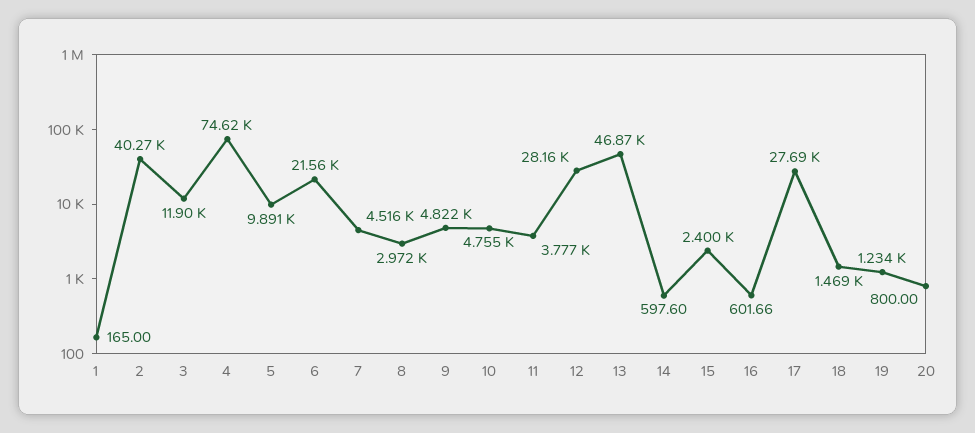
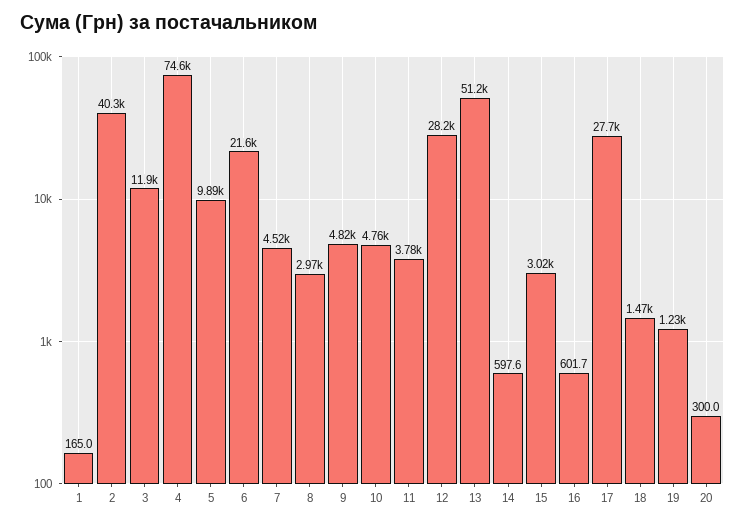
13: 46870 -> 51200
15: 2400 -> 3020
20: 800 -> 300

